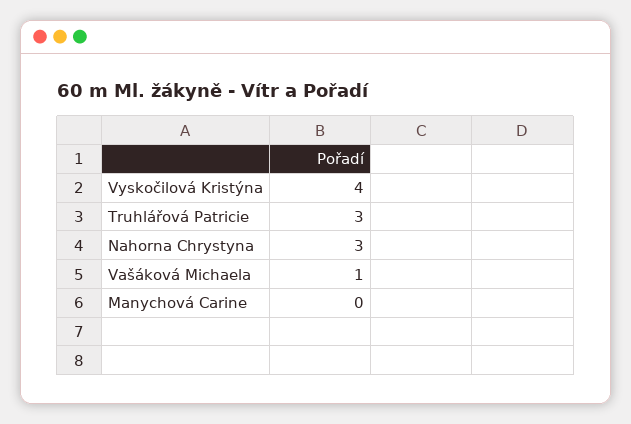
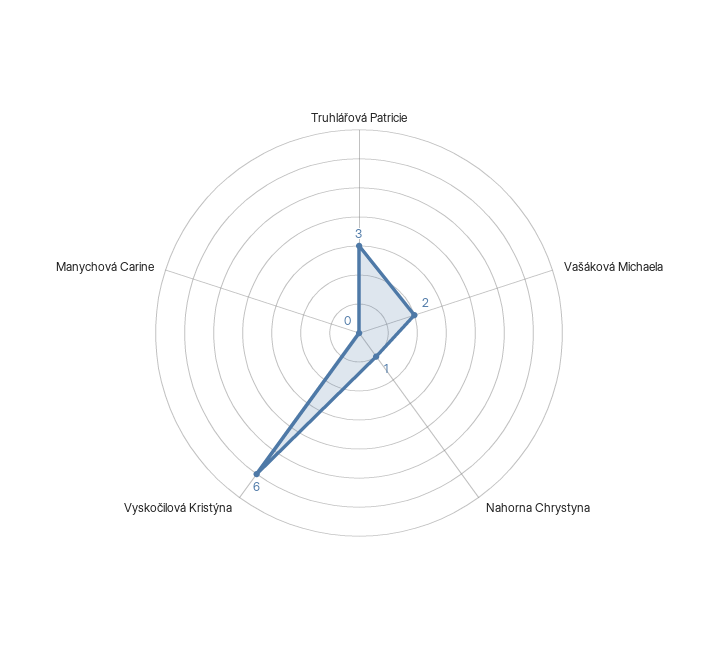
Vyskočilová Kristýna: 4 -> 6
Nahorna Chrystyna: 3 -> 1
Vašáková Michaela: 1 -> 2

